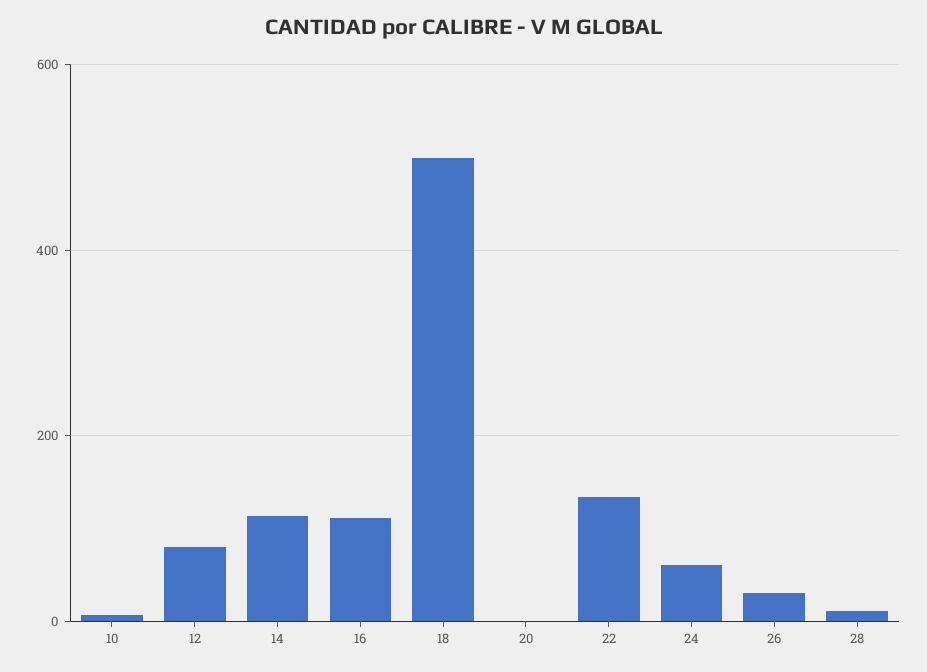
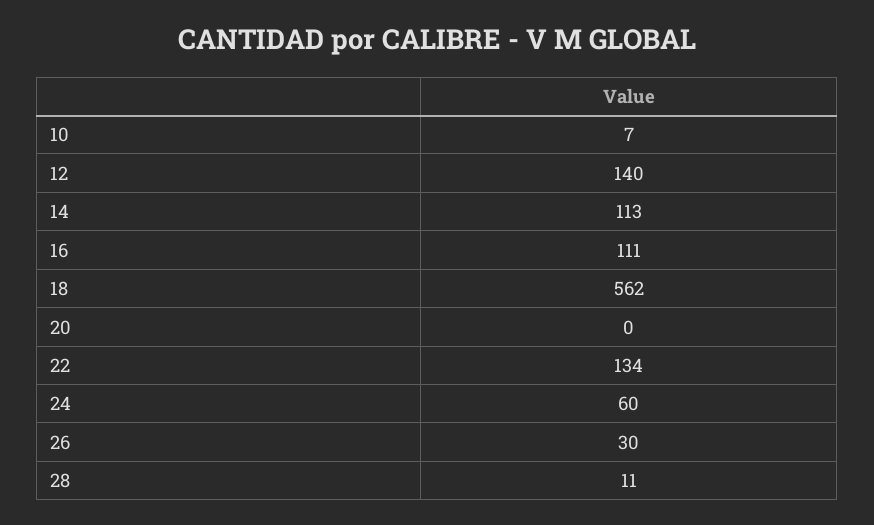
12: 80 -> 140
18: 500 -> 562

